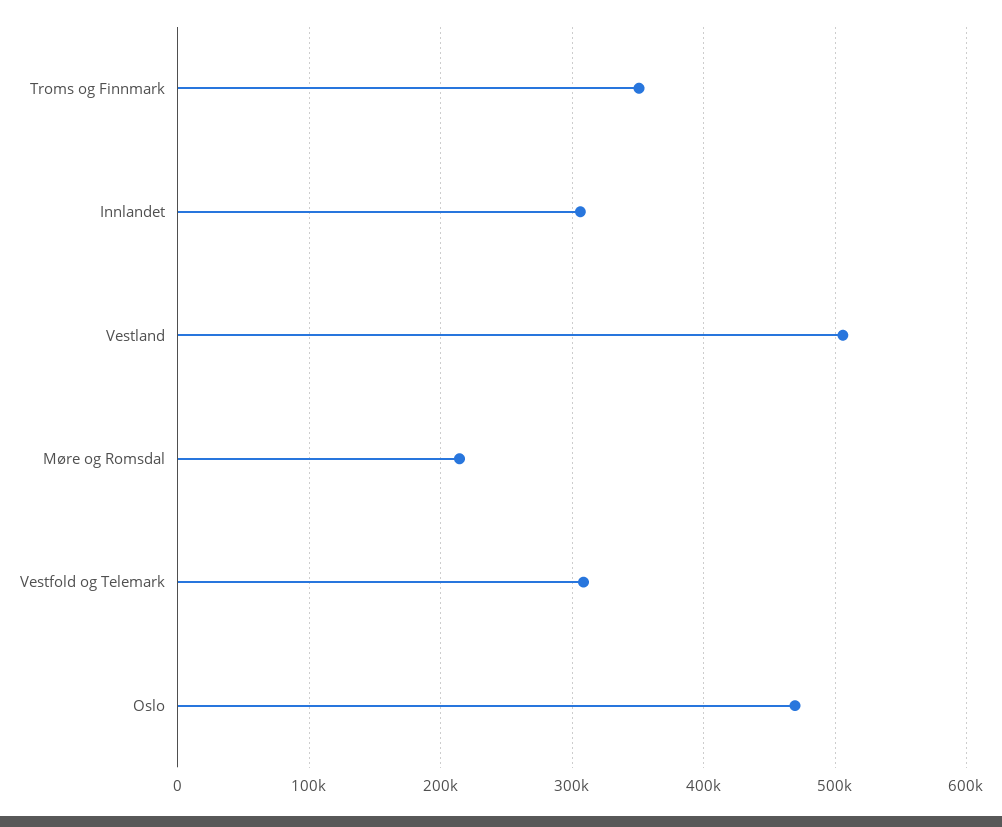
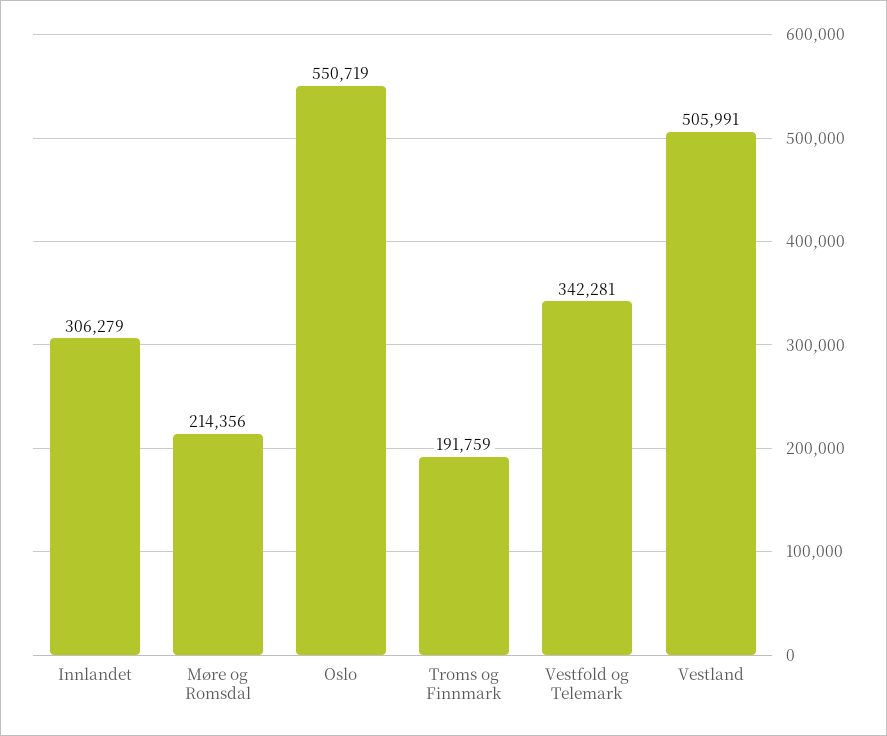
Troms og Finnmark: 350000 -> 191759
Vestfold og Telemark: 310000 -> 342281
Oslo: 470000 -> 550719

